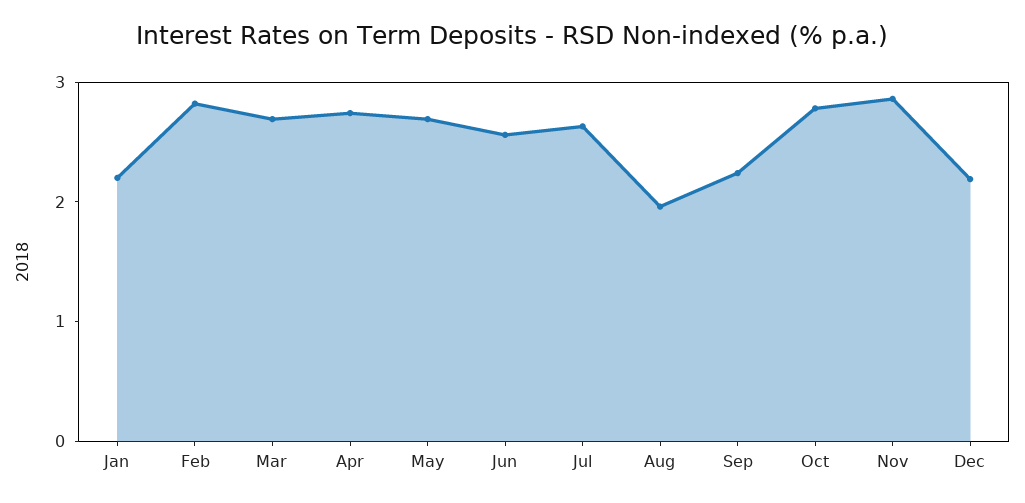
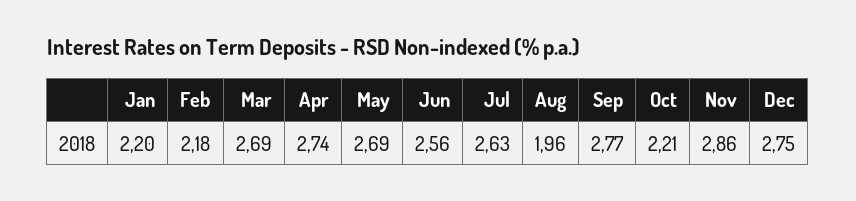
Feb: 2.8 -> 2.18
Sep: 2.2 -> 2.77
Oct: 2.8 -> 2.21
Dec: 2.2 -> 2.75

